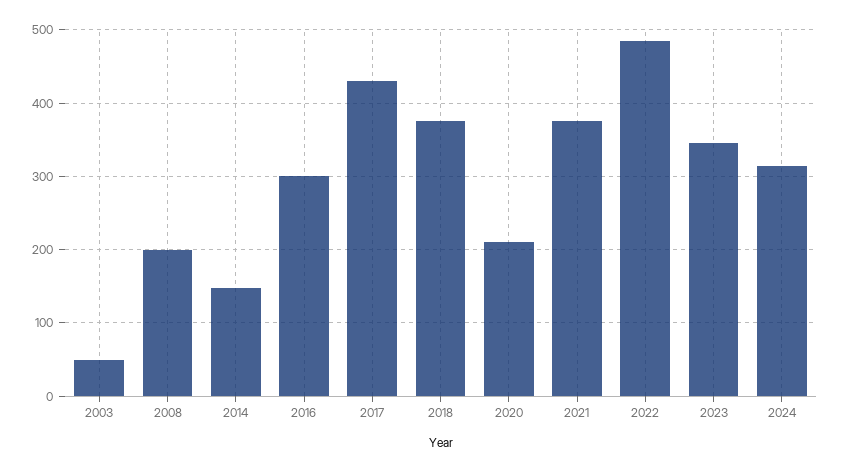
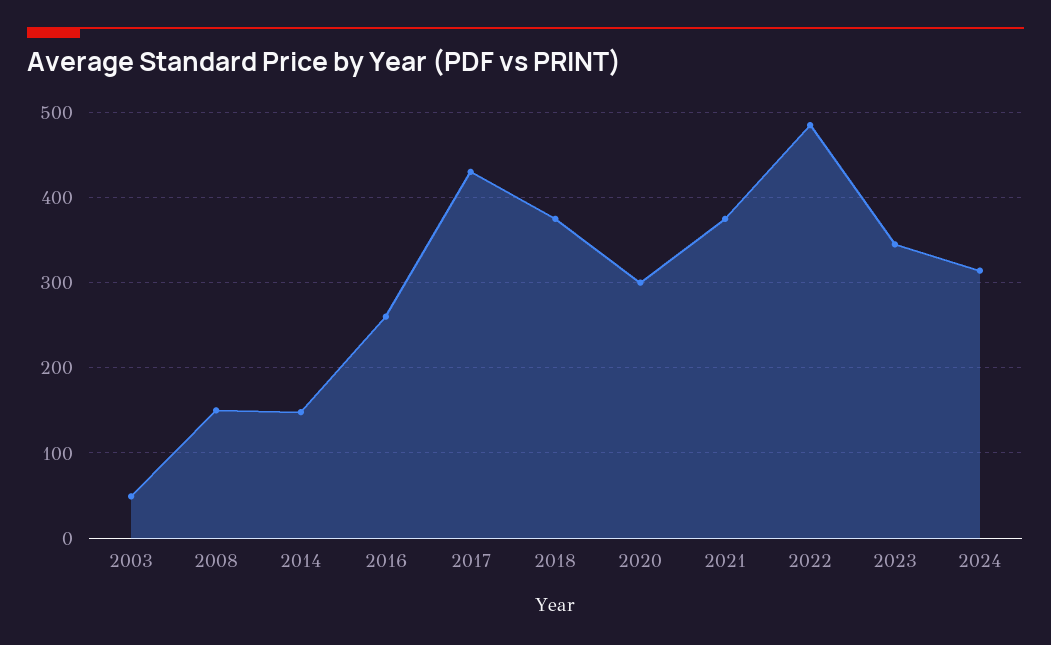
2008: 200 -> 150
2016: 300 -> 260
2020: 210 -> 300

